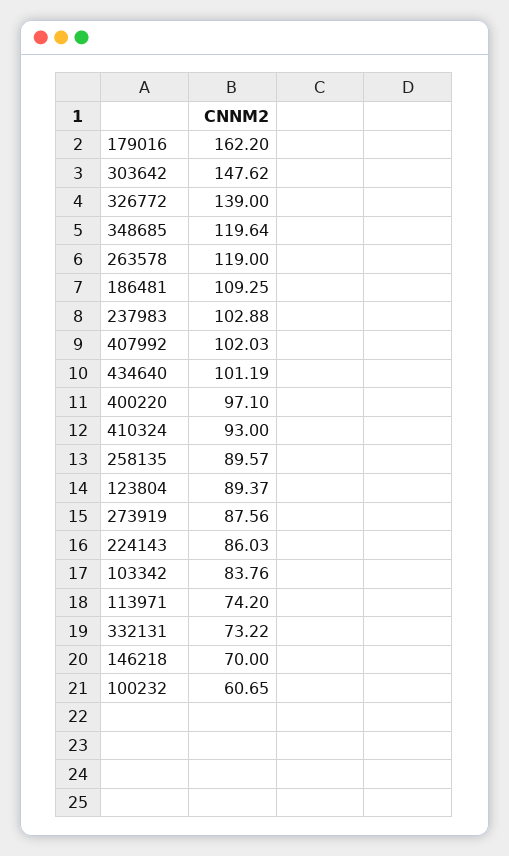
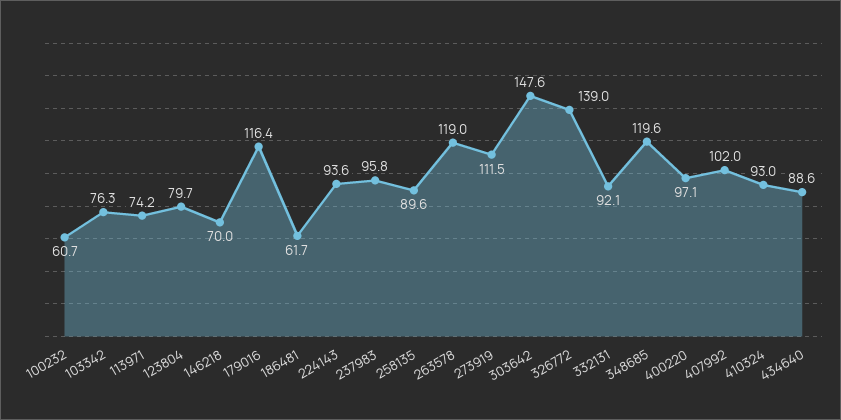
179016: 162.2 -> 116.4
186481: 109.25 -> 61.7
237983: 102.88 -> 95.8
434640: 101.19 -> 88.6
123804: 89.37 -> 79.7
273919: 87.56 -> 111.5
224143: 86.03 -> 93.6
103342: 83.76 -> 76.3
332131: 73.22 -> 92.1

